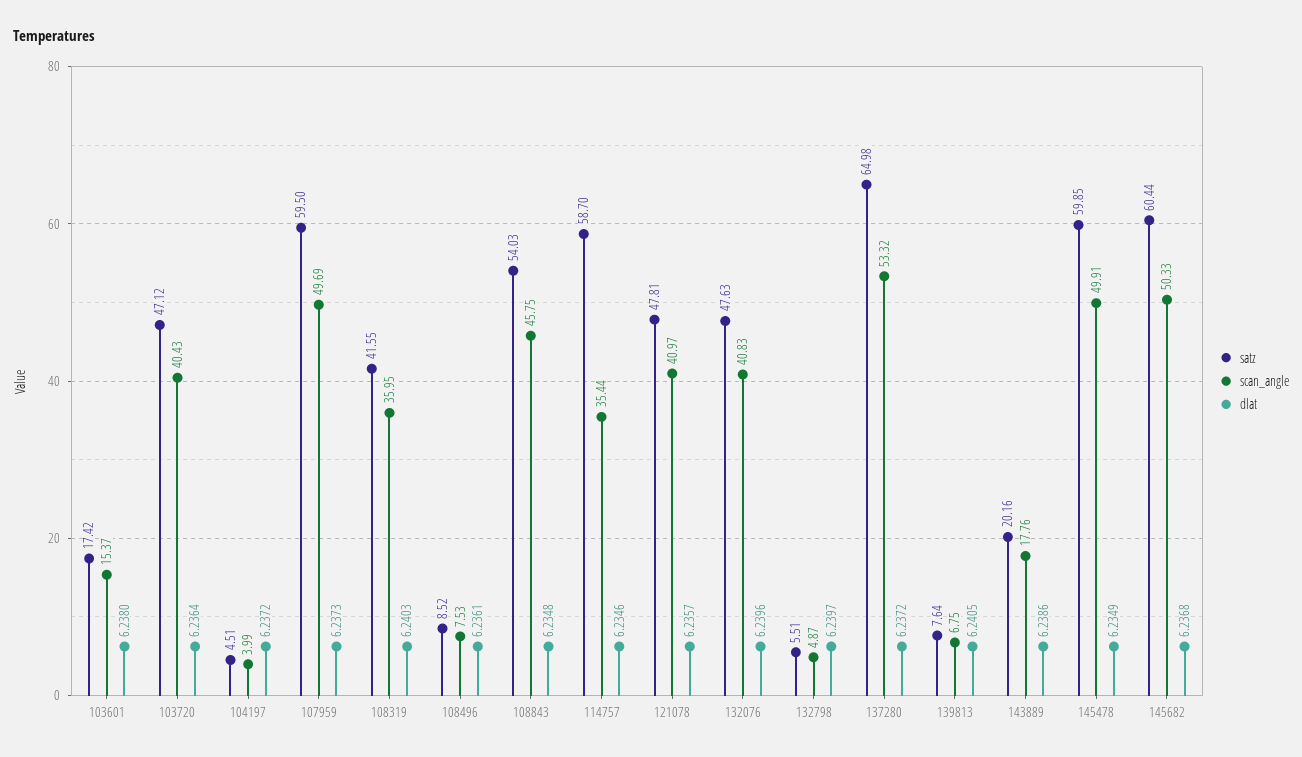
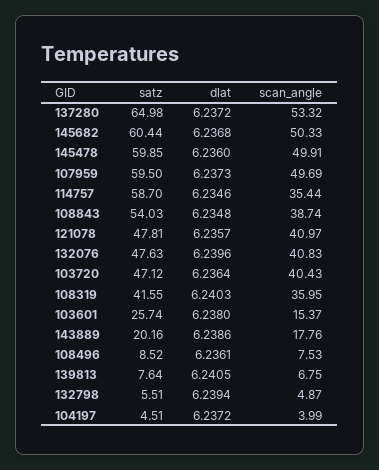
satz, 103601: 17.42 -> 25.74
scan_angle, 108843: 45.75 -> 38.74
dlat, 132798: 6.2397 -> 6.2394
dlat, 145478: 6.2349 -> 6.236

